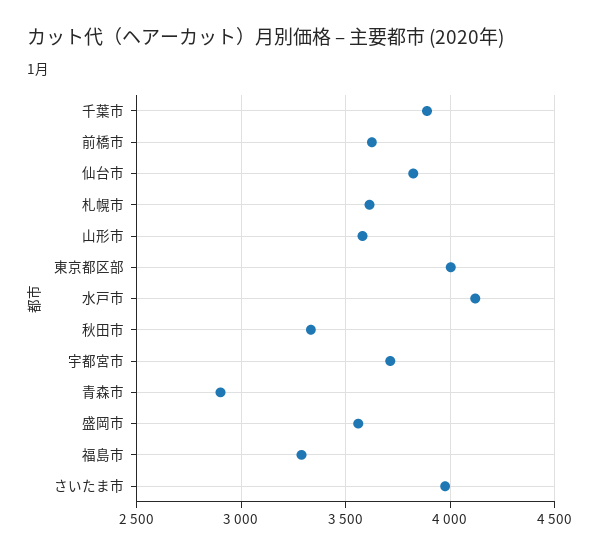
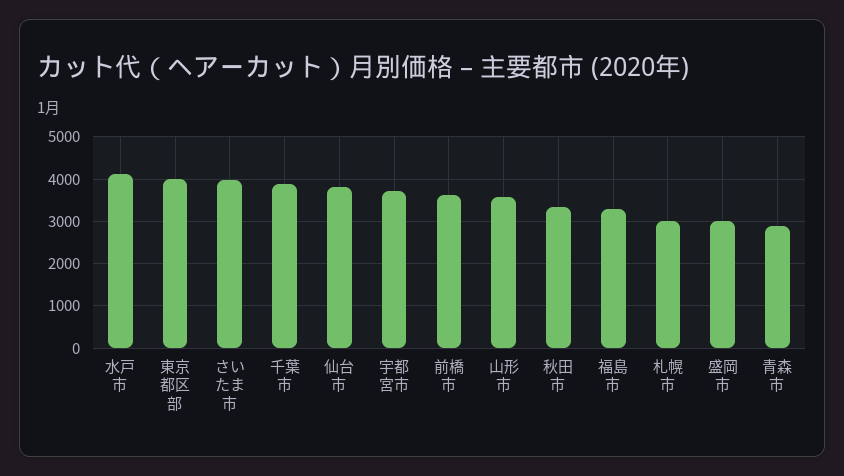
札幌市: 3600 -> 3000
盛岡市: 3550 -> 3000

